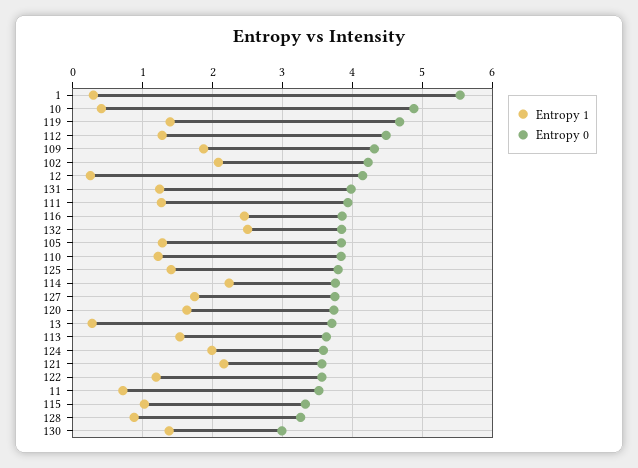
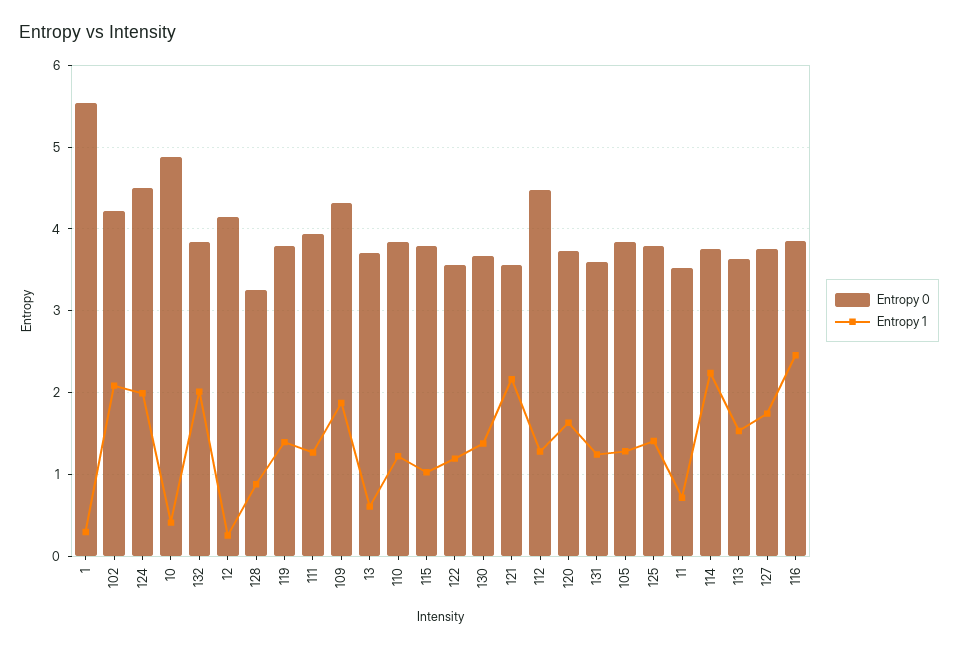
Entropy 0, 119: 4.7 -> 3.8
Entropy 0, 131: 4 -> 3.6
Entropy 1, 132: 2.5 -> 2
Entropy 1, 13: 0.3 -> 0.6
Entropy 0, 124: 3.6 -> 4.5
Entropy 0, 115: 3.3 -> 3.8
Entropy 0, 130: 3 -> 3.7

